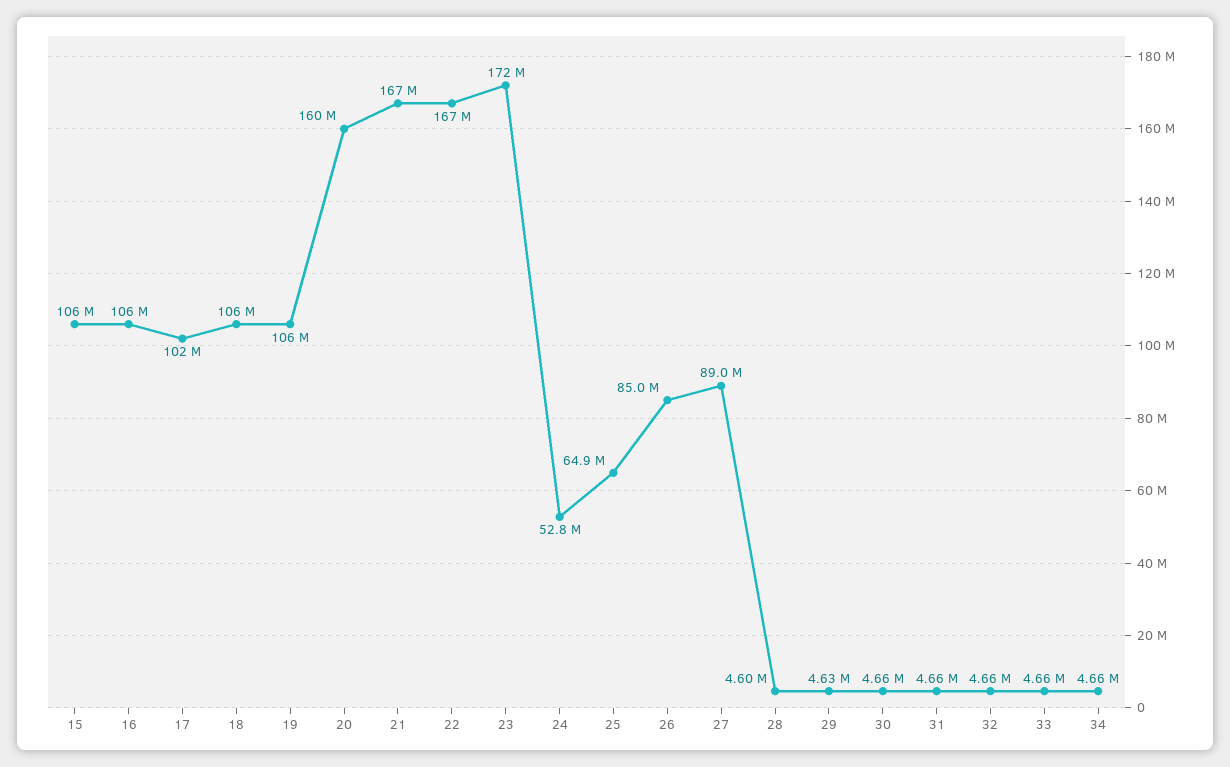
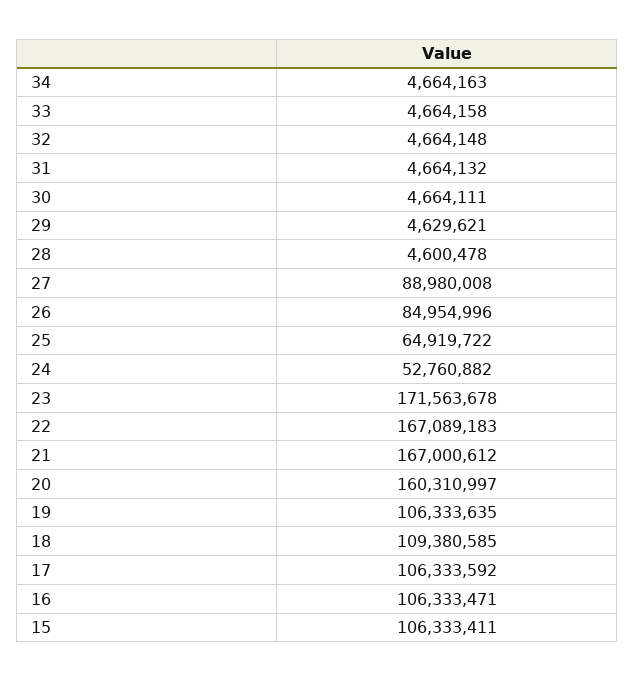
17: 102000000 -> 106333592
18: 106000000 -> 109380585

